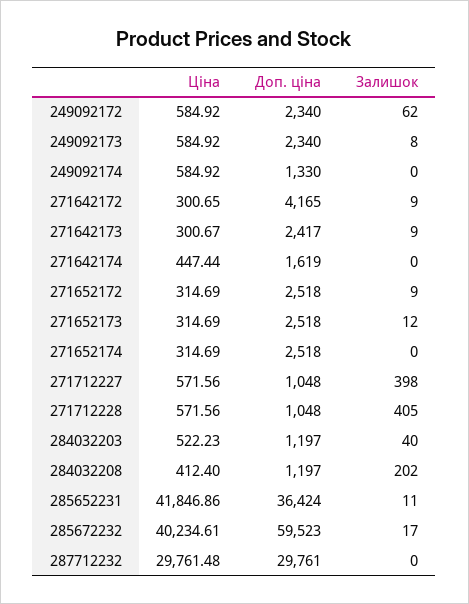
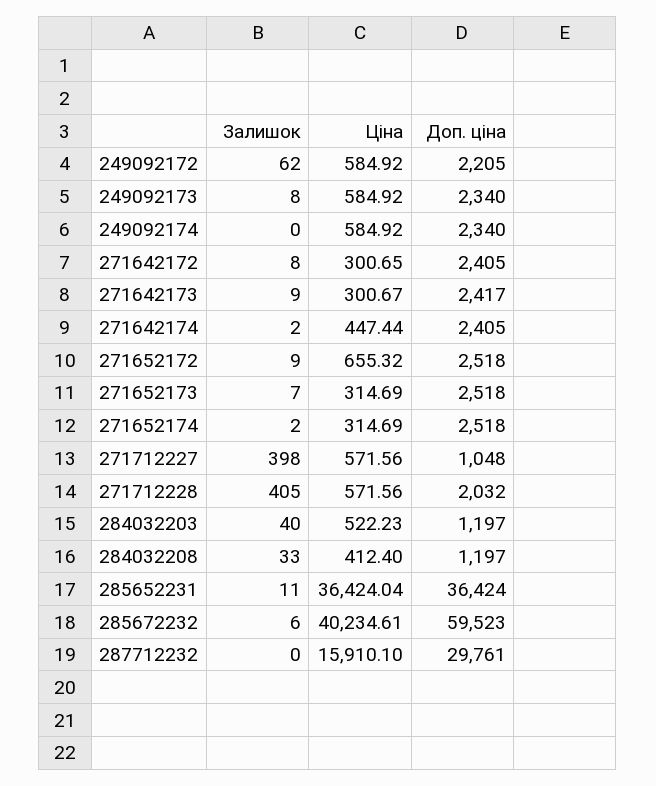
Доп. ціна, 249092172: 2340 -> 2205
Доп. ціна, 249092174: 1330 -> 2340
Доп. ціна, 271642172: 4165 -> 2405
Залишок, 271642172: 9 -> 8
Доп. ціна, 271642174: 1619 -> 2405
Залишок, 271642174: 0 -> 2
Ціна, 271652172: 314.69 -> 655.32
Залишок, 271652173: 12 -> 7
Залишок, 271652174: 0 -> 2
Доп. ціна, 271712228: 1048 -> 2032
Залишок, 284032208: 202 -> 33
Ціна, 285652231: 41846.86 -> 36424.04
Залишок, 285672232: 17 -> 6
Ціна, 287712232: 29761.48 -> 15910.1

